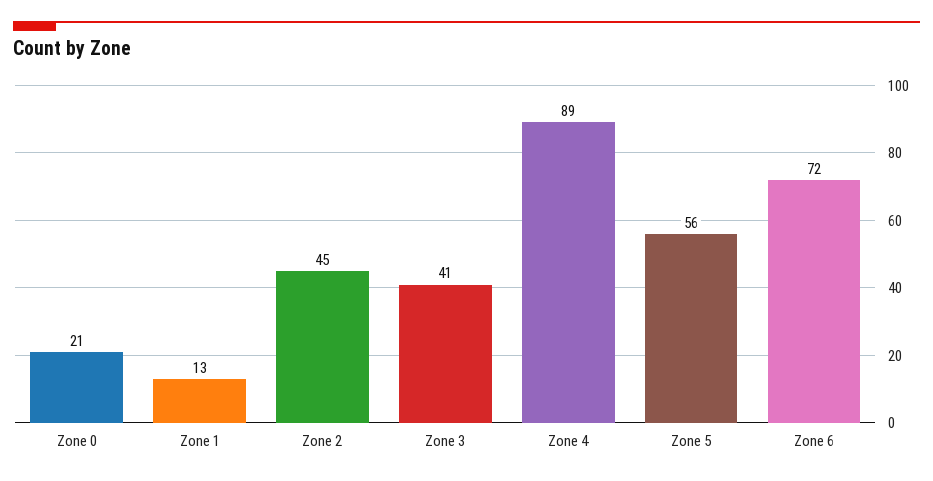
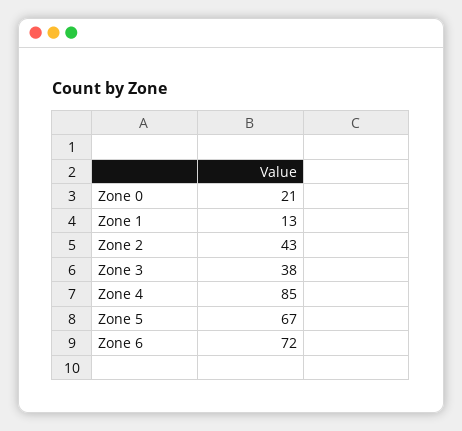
Zone 2: 45 -> 43
Zone 3: 41 -> 38
Zone 4: 89 -> 85
Zone 5: 56 -> 67

